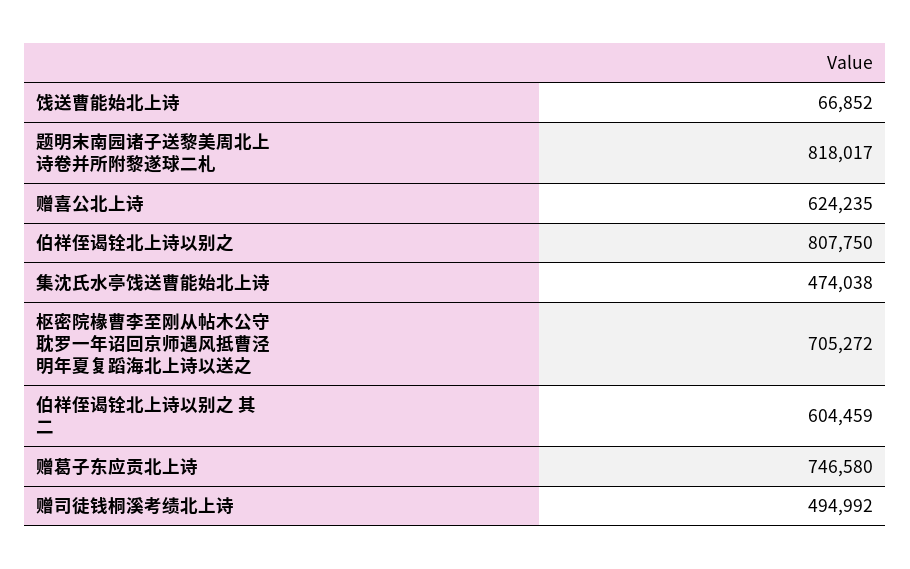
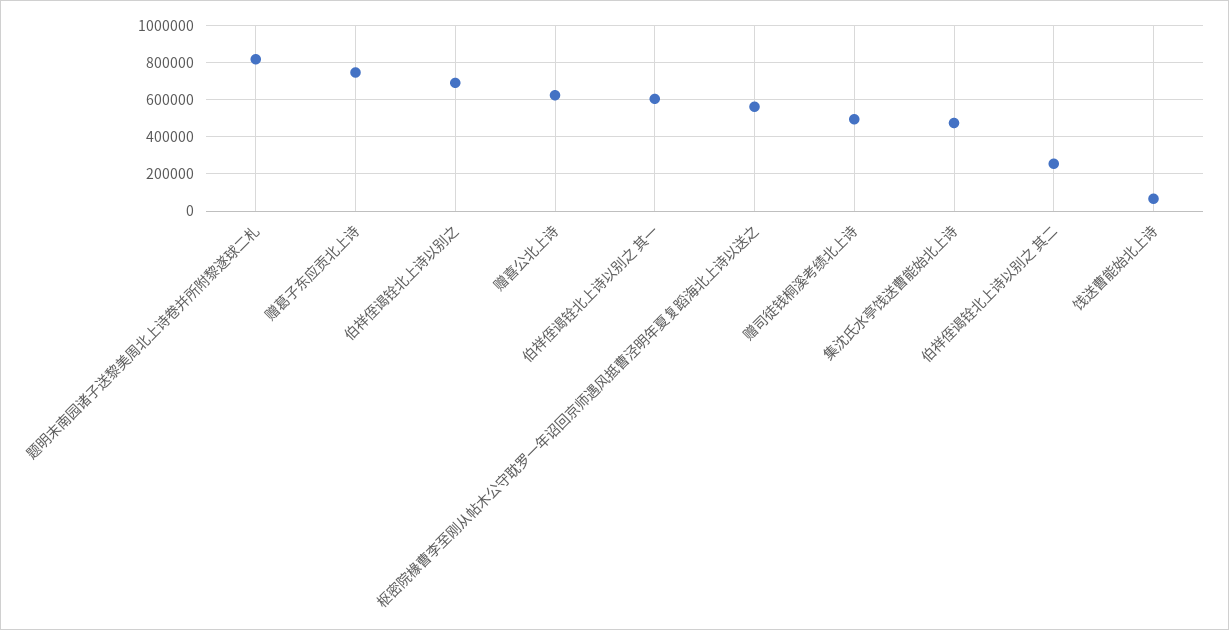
伯祥侄谒铨北上诗以别之: 807750 -> 700000
枢密院椽曹李至刚从帖木公守耽罗一年诏回京师遇风抵曹泾明年夏复蹈海北上诗以送之: 705272 -> 550000
伯祥侄谒铨北上诗以别之 其二: 604459 -> 250000
伯祥侄谒铨北上诗以别之 其一: none -> 600000

